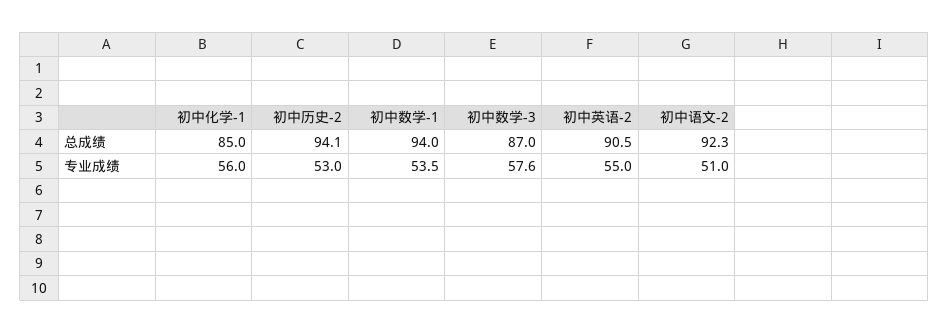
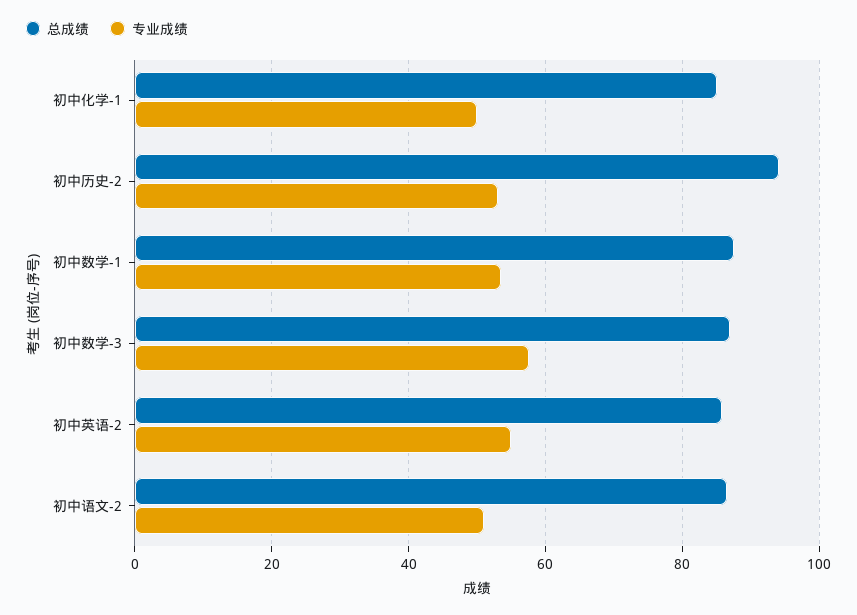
总成绩, 初中数学-1: 94 -> 88
总成绩, 初中英语-2: 90.5 -> 86
总成绩, 初中语文-2: 92.3 -> 86
专业成绩, 初中化学-1: 56 -> 50

